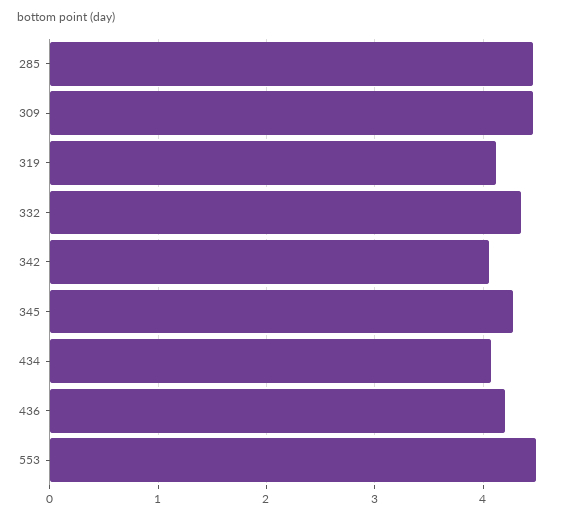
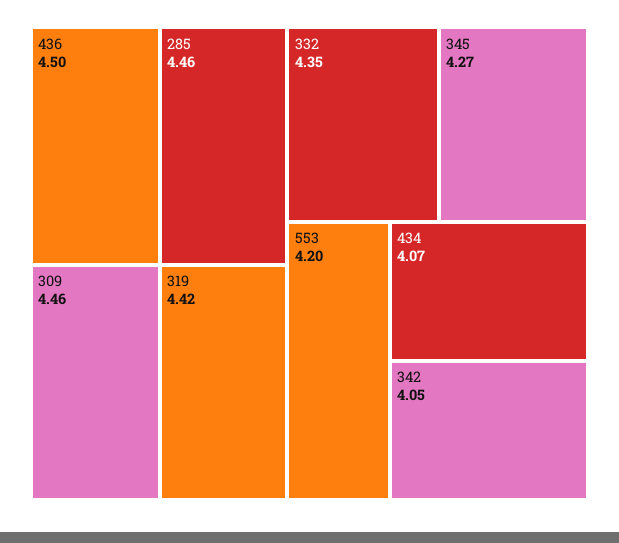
319: 4.1 -> 4.42
436: 4.2 -> 4.5
553: 4.5 -> 4.2

